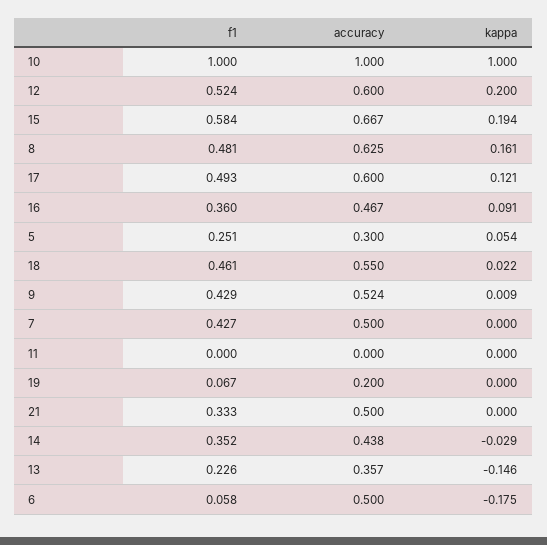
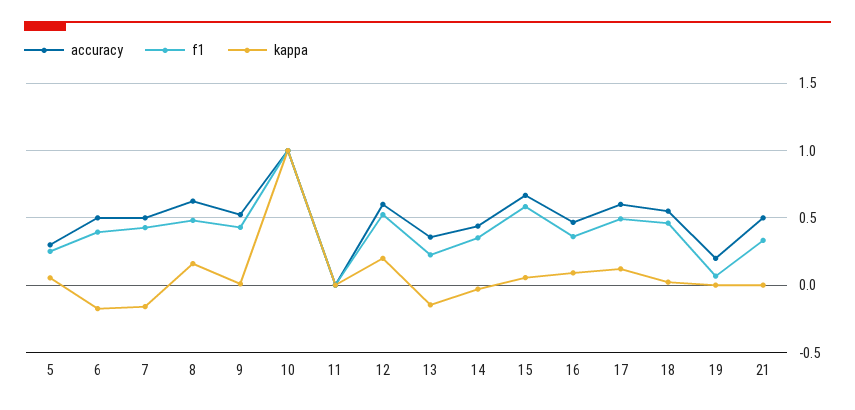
kappa, 15: 0.194 -> 0.05
kappa, 7: 0 -> -0.15
f1, 6: 0.058 -> 0.4

